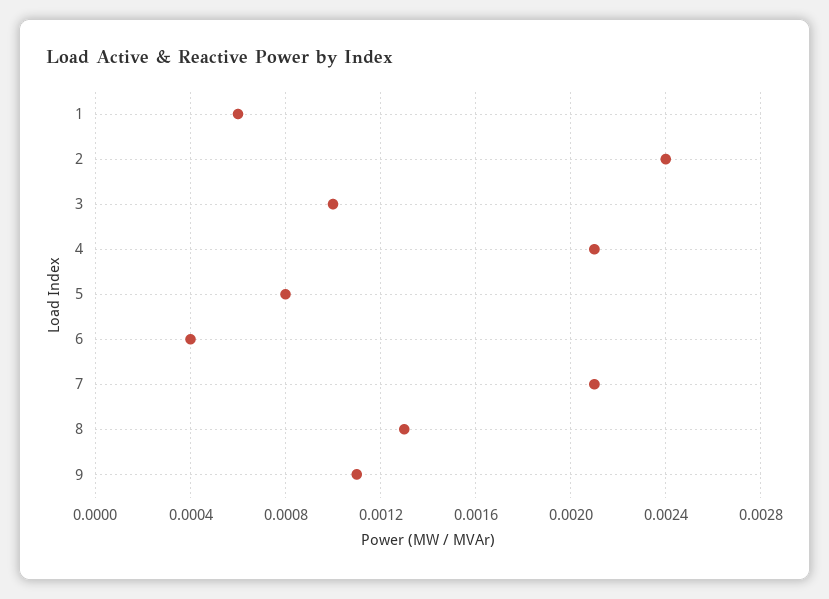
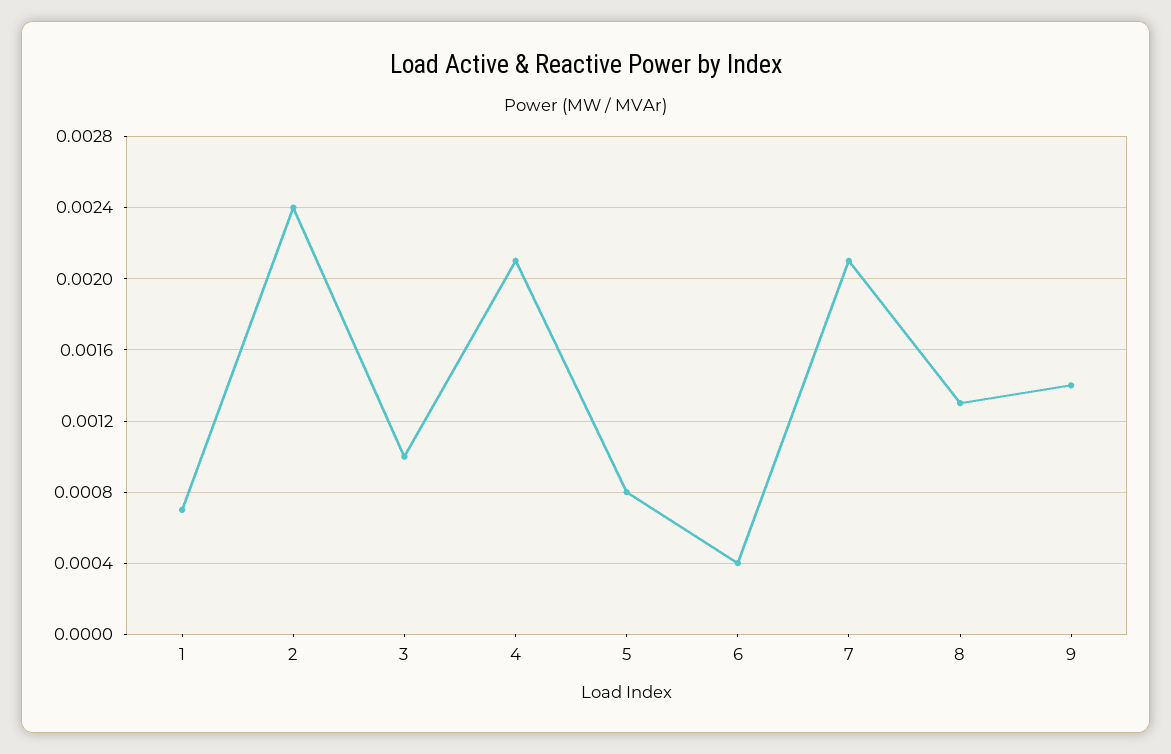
1: 0.0006 -> 0.0007
9: 0.0011 -> 0.0014

